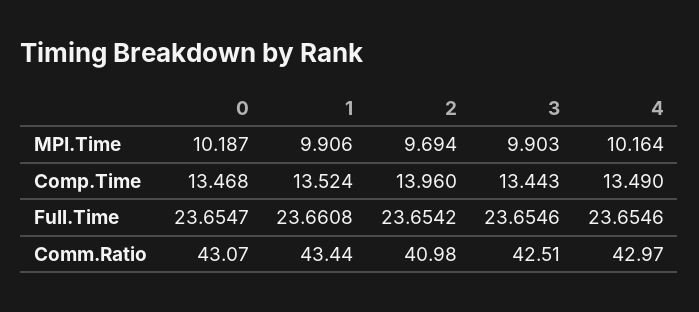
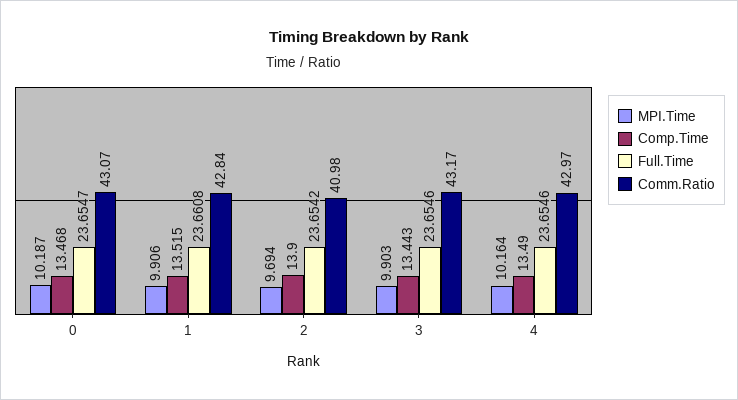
Comp.Time, 1: 13.524 -> 13.515
Comp.Time, 2: 13.96 -> 13.9
Comm.Ratio, 1: 43.44 -> 42.84
Comm.Ratio, 3: 42.51 -> 43.17

